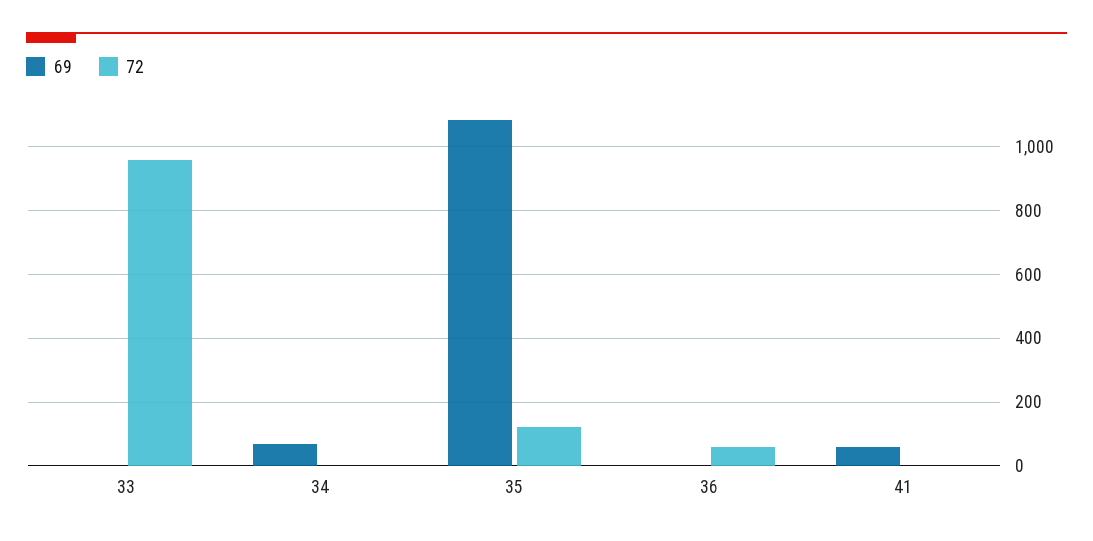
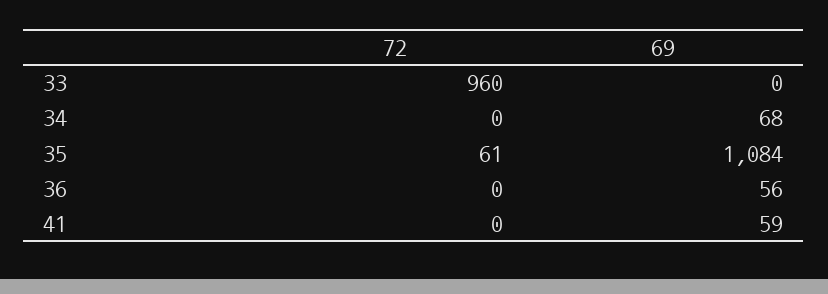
72, 35: 120 -> 61
69, 36: 0 -> 56
72, 36: 60 -> 0

